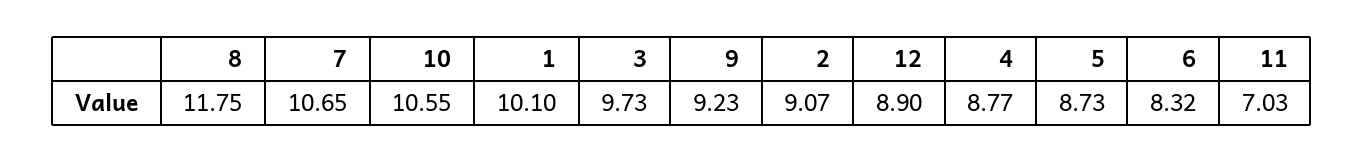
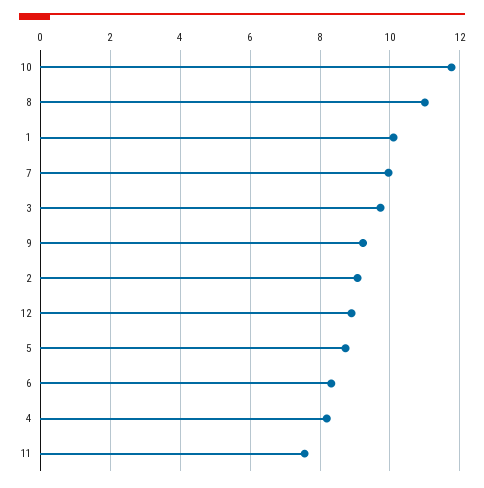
8: 11.75 -> 11
7: 10.65 -> 10
10: 10.55 -> 11.8
4: 8.77 -> 8.2
11: 7.03 -> 7.6

